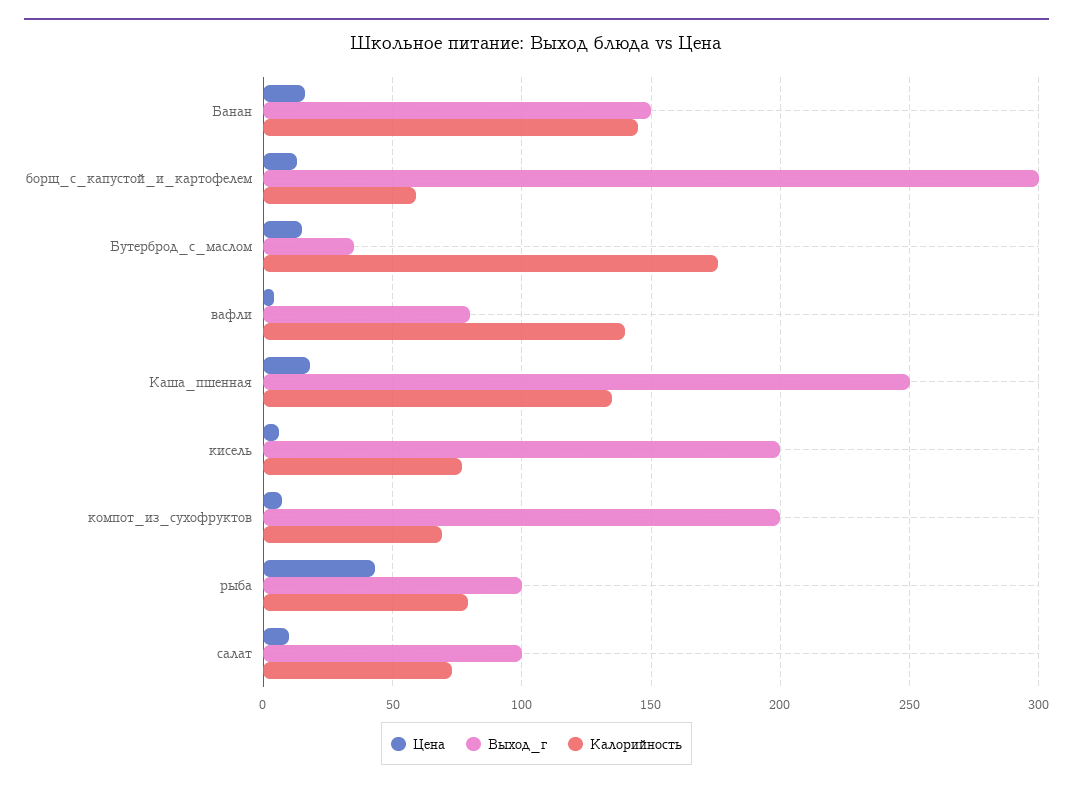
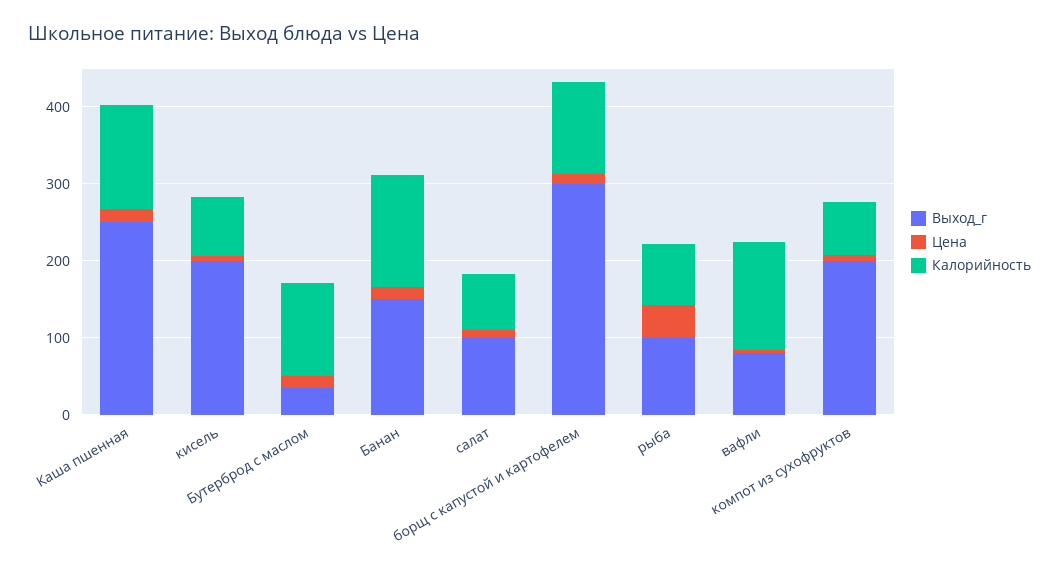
Калорийность, борщ_с_капустой_и_картофелем: 60 -> 120
Калорийность, Бутерброд_с_маслом: 175 -> 120

